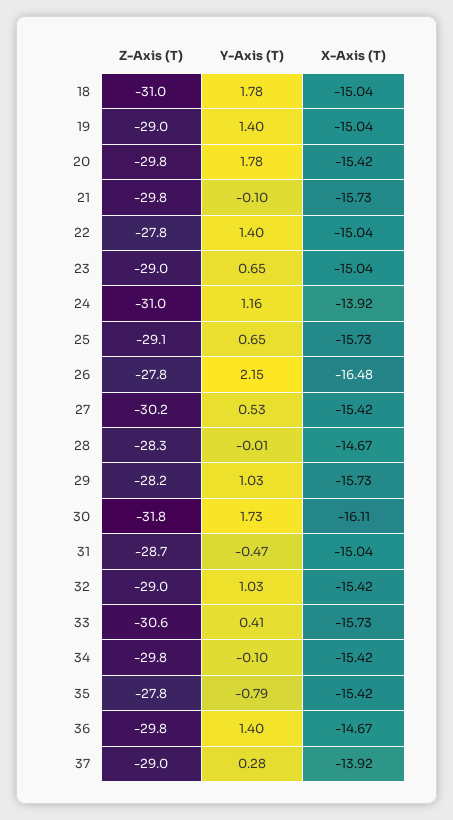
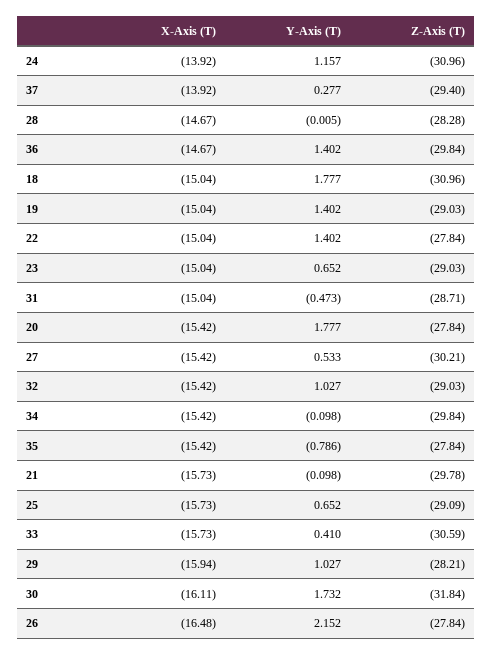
Z-Axis (T), 20: -29.8 -> -27.84
X-Axis (T), 29: -15.73 -> -15.94
Z-Axis (T), 37: -29 -> -29.4

